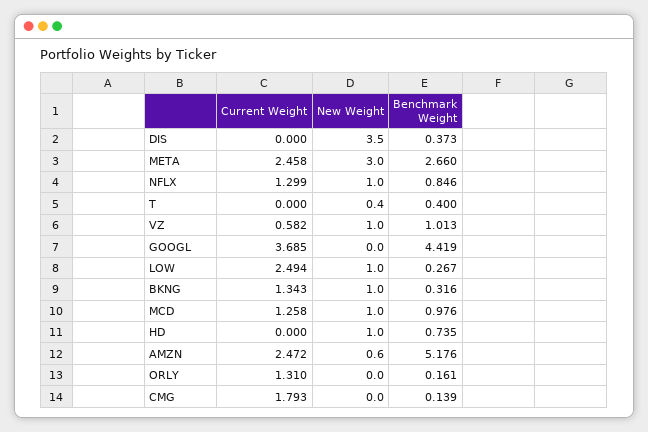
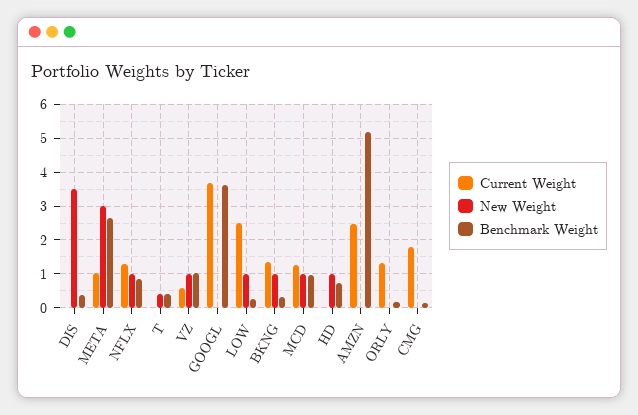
Current Weight, META: 2.458 -> 1
Benchmark Weight, GOOGL: 4.419 -> 3.6
New Weight, AMZN: 0.6 -> 0

